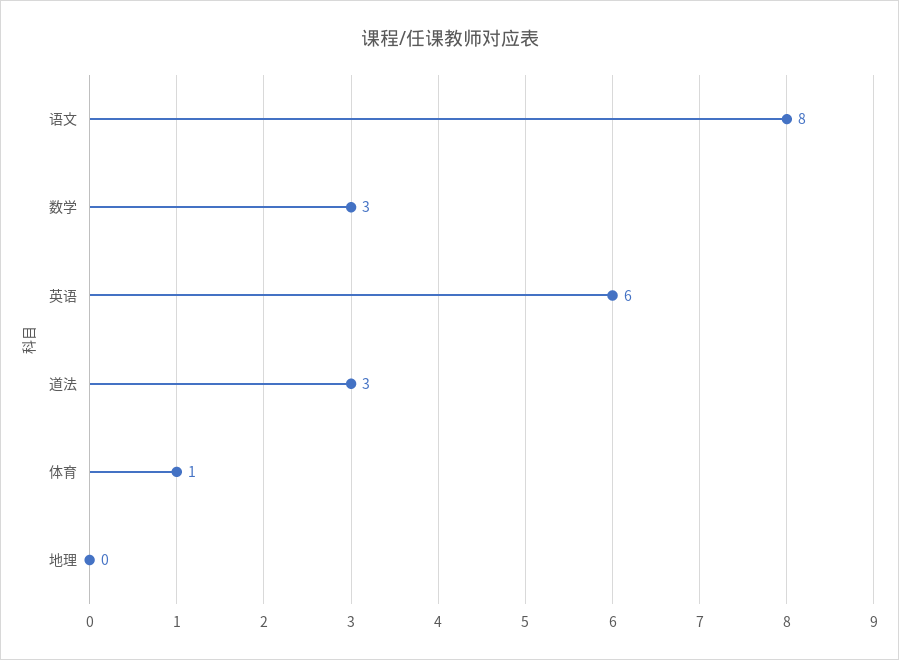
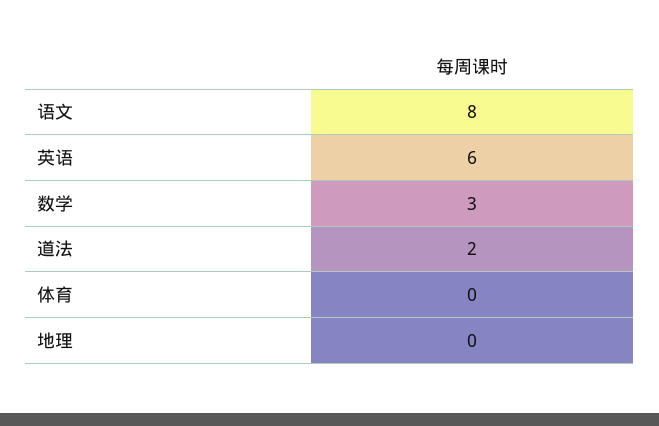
道法: 3 -> 2
体育: 1 -> 0

